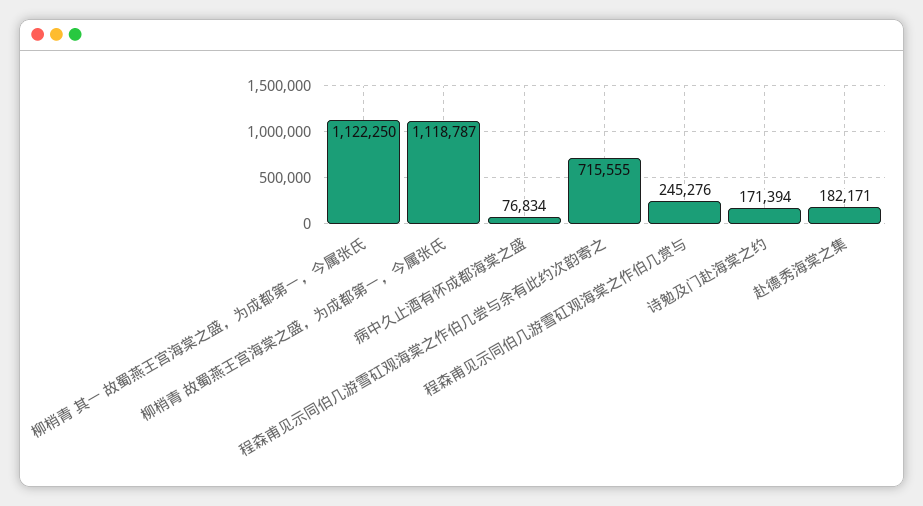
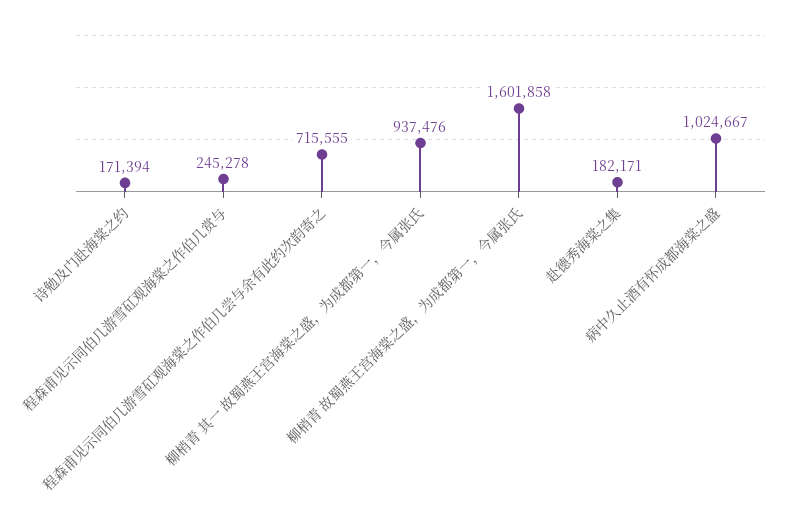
柳梢青 其一 故蜀燕王宫海棠之盛，为成都第一，今属张氏: 1122250 -> 937476
柳梢青 故蜀燕王宫海棠之盛，为成都第一，今属张氏: 1118787 -> 1601858
病中久止酒有怀成都海棠之盛: 76834 -> 1024667
程森甫见示同伯几游雪矼观海棠之作伯几赏与: 245276 -> 245278

